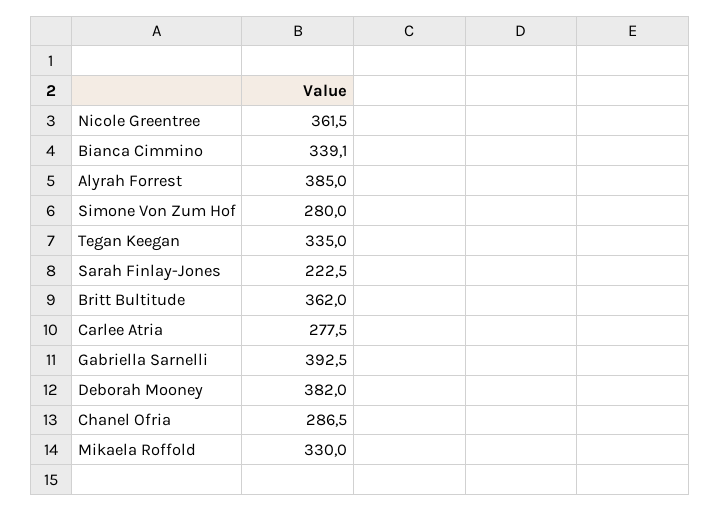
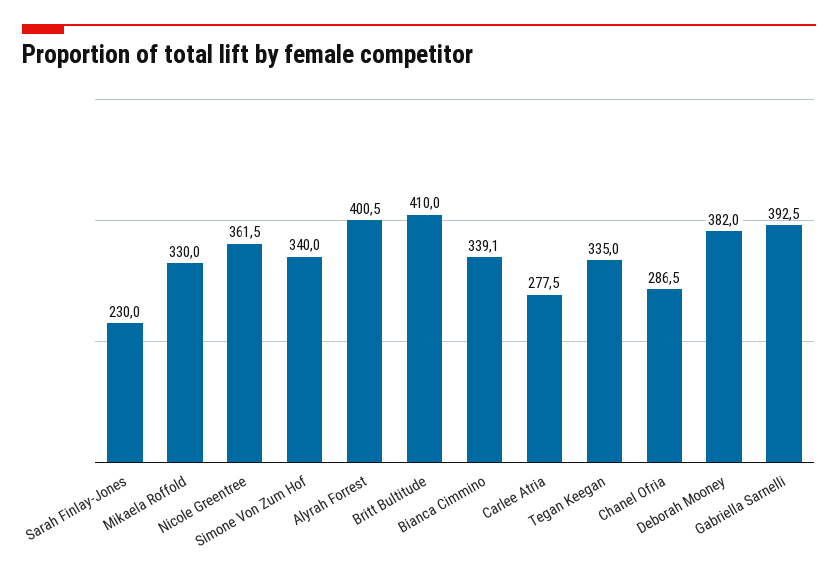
Alyrah Forrest: 385 -> 400.5
Simone Von Zum Hof: 280 -> 340
Sarah Finlay-Jones: 222.5 -> 230
Britt Bultitude: 362 -> 410

